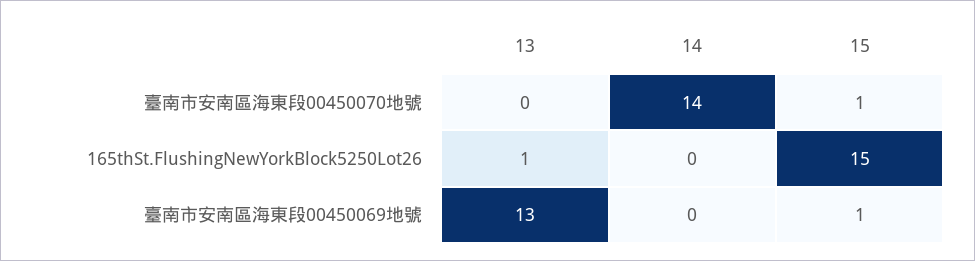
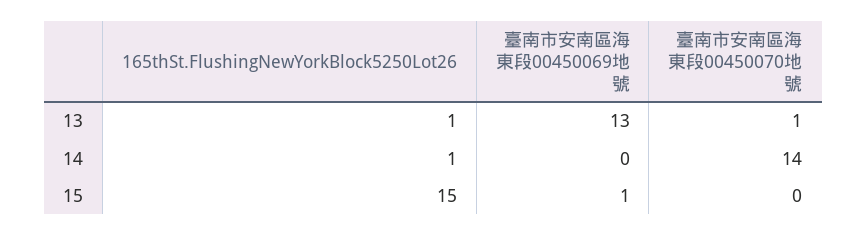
13, 臺南市安南區海東段00450070地號: 0 -> 1
15, 臺南市安南區海東段00450070地號: 1 -> 0
14, 165thSt.FlushingNewYorkBlock5250Lot26: 0 -> 1

